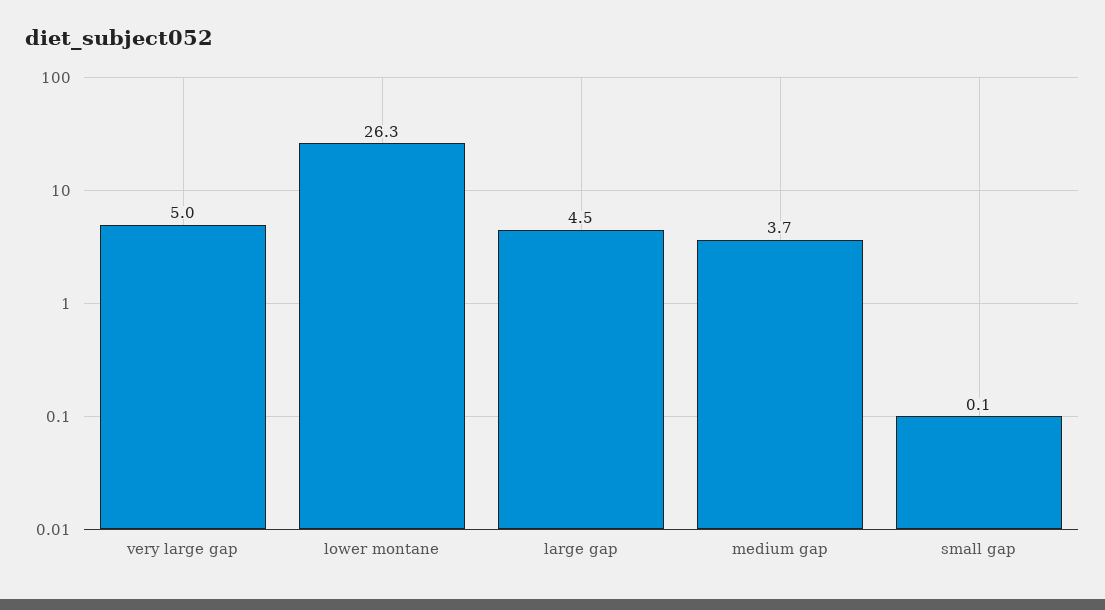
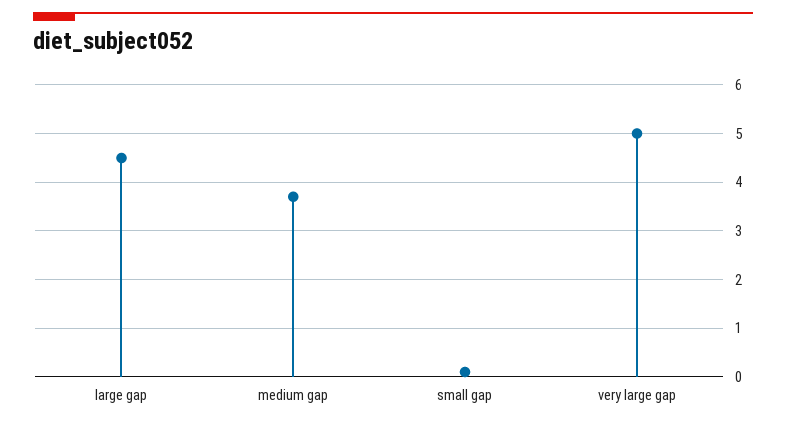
lower montane: 26.3 -> none

